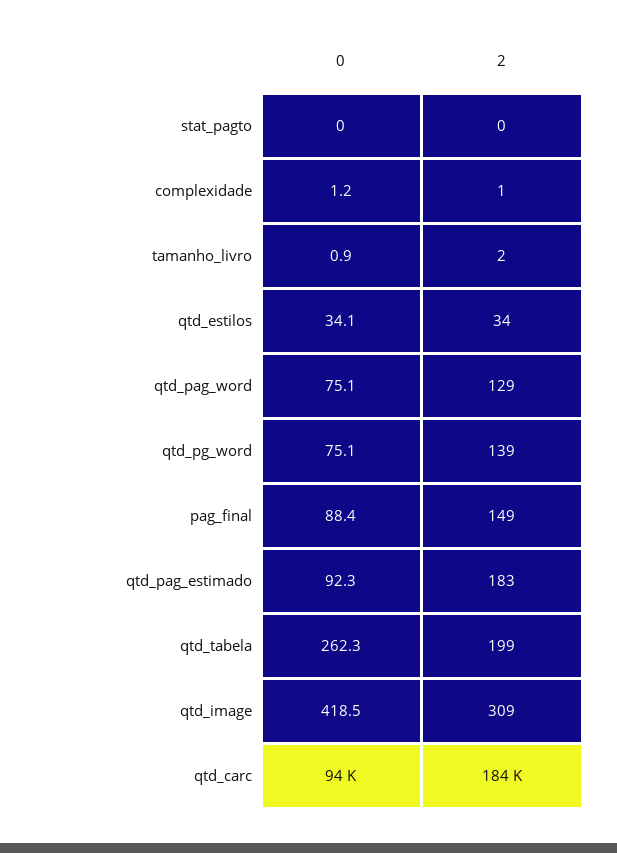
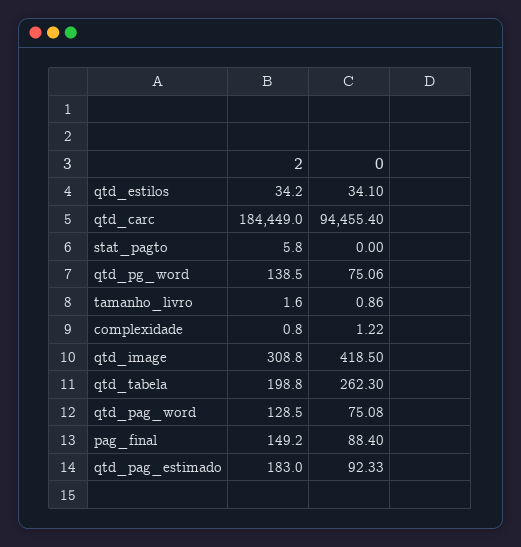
2, stat_pagto: 0 -> 5.8

